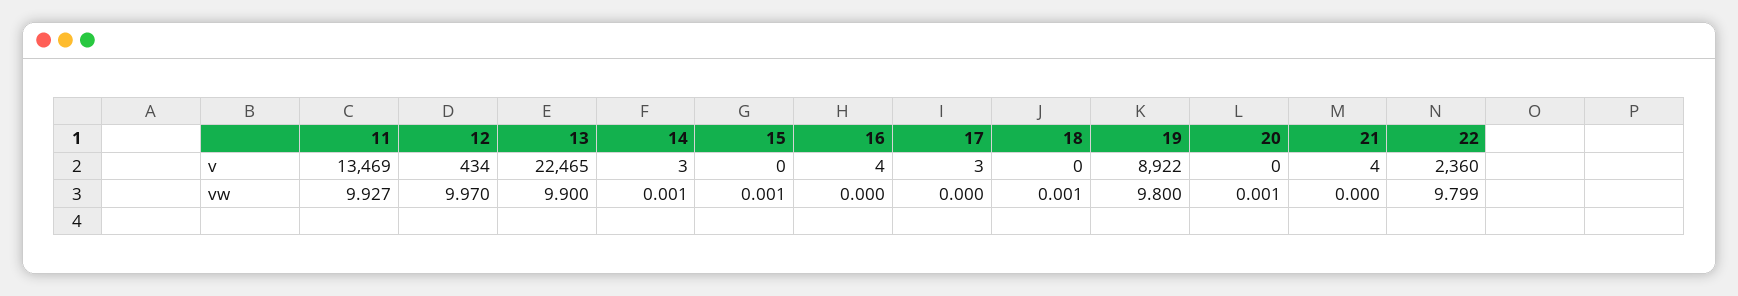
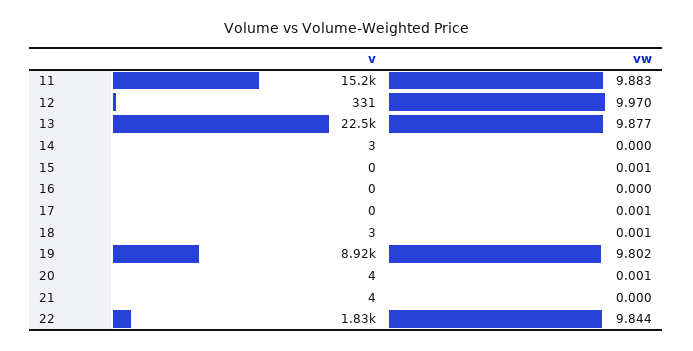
11, v: 13469 -> 15200
12, v: 434 -> 331
16, v: 4 -> 0
17, v: 3 -> 0
18, v: 0 -> 3
20, v: 0 -> 4
22, v: 2360 -> 1830
11, vw: 9.927 -> 9.883
13, vw: 9.9 -> 9.877
14, vw: 0.001 -> 0
17, vw: 0 -> 0.001
19, vw: 9.8 -> 9.802
22, vw: 9.799 -> 9.844

